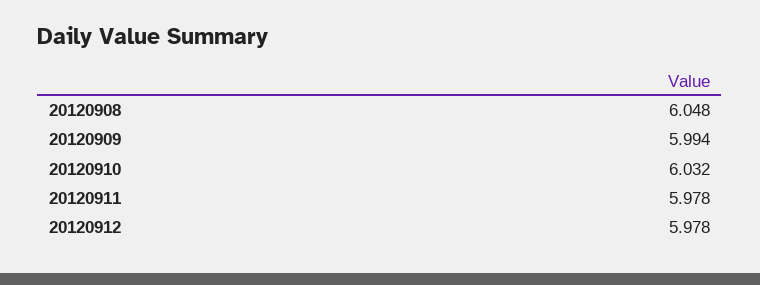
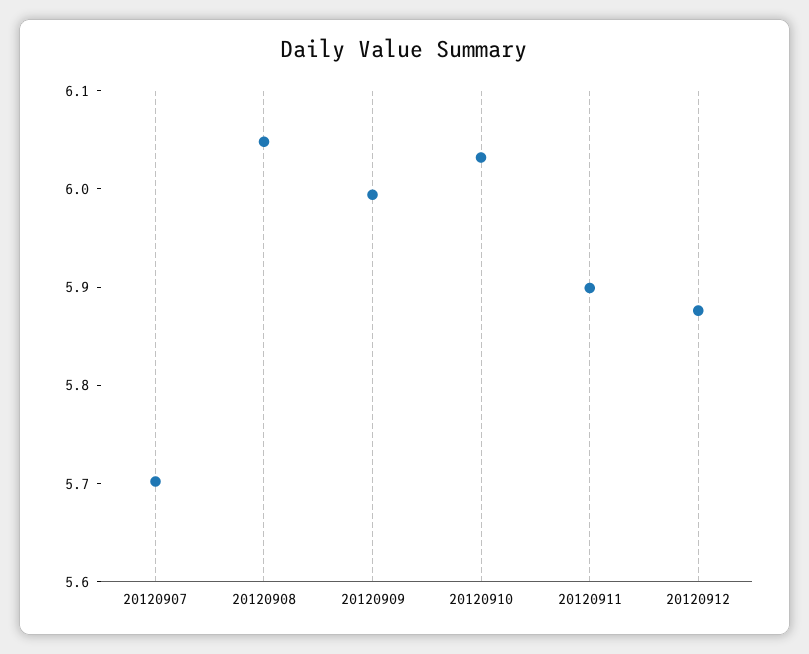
20120911: 5.978 -> 5.9
20120912: 5.978 -> 5.88
20120907: none -> 5.7

